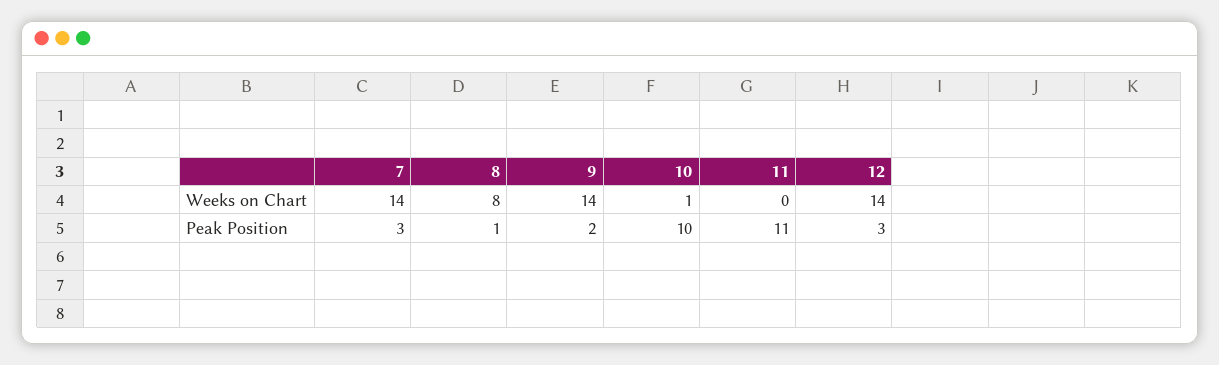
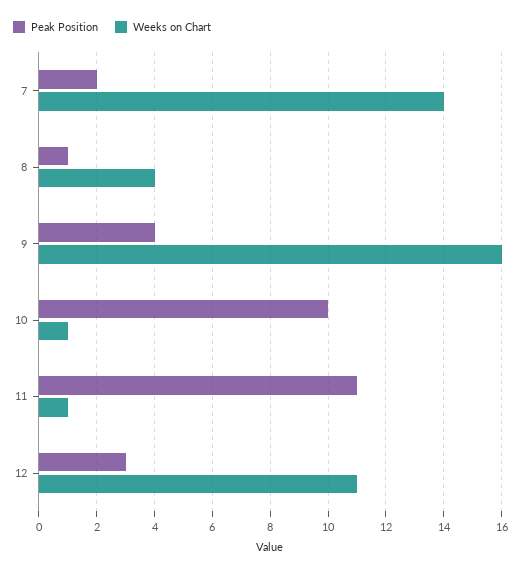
Weeks on Chart, 8: 8 -> 4
Weeks on Chart, 9: 14 -> 16
Weeks on Chart, 11: 0 -> 1
Weeks on Chart, 12: 14 -> 11
Peak Position, 7: 3 -> 2
Peak Position, 9: 2 -> 4

